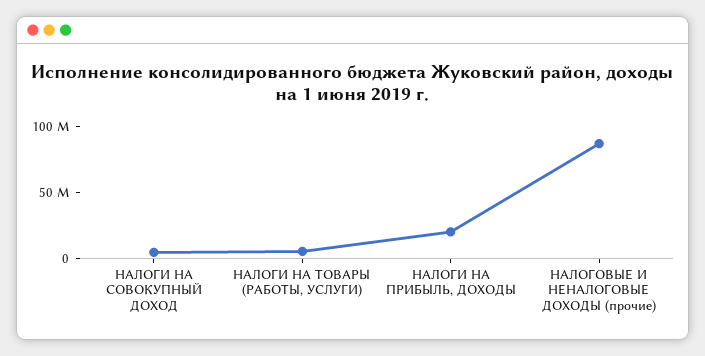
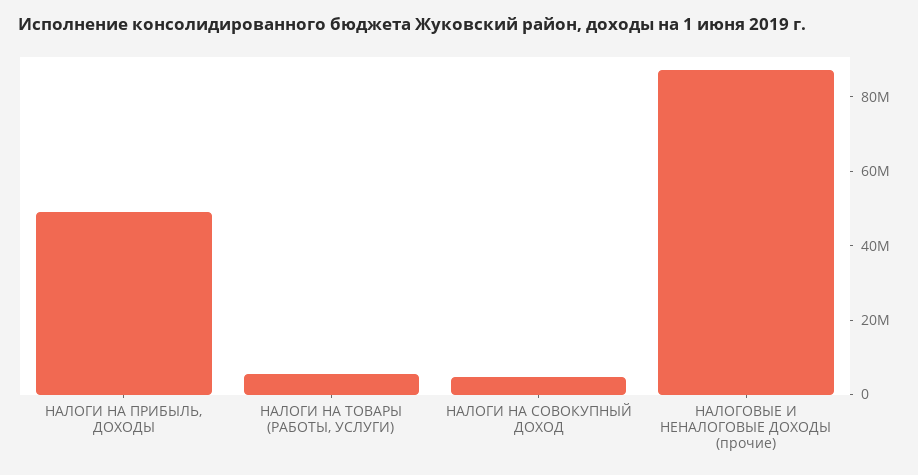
НАЛОГИ НА ПРИБЫЛЬ, ДОХОДЫ: 20000000 -> 50000000

